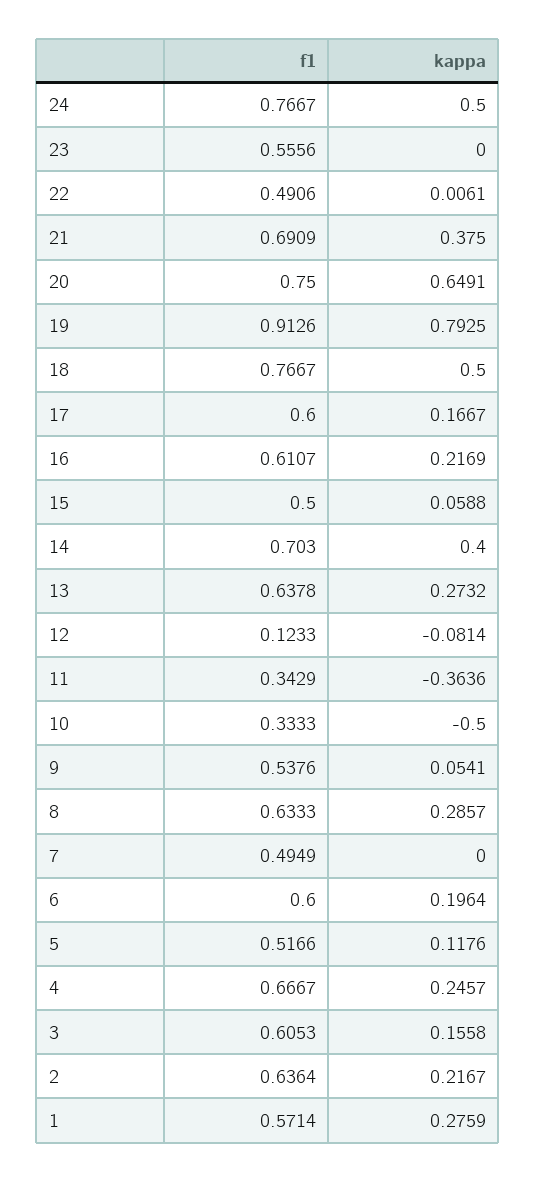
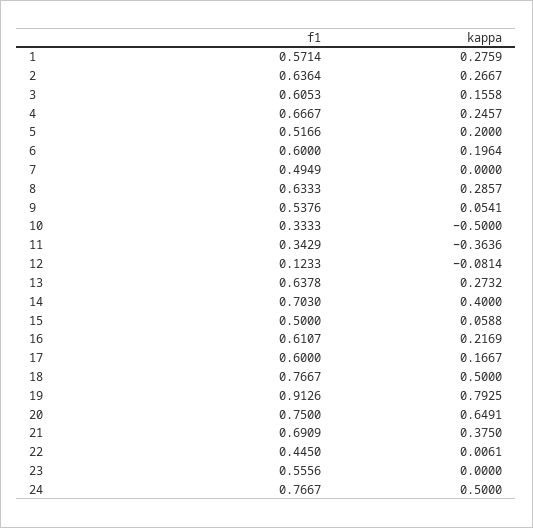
f1, 22: 0.4906 -> 0.445
kappa, 5: 0.1176 -> 0.2
kappa, 2: 0.2167 -> 0.2667

